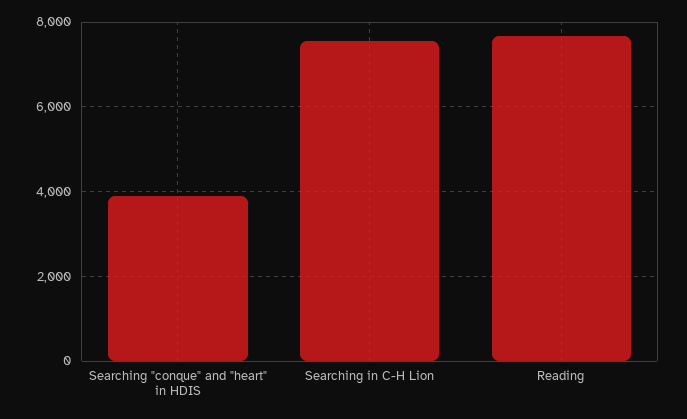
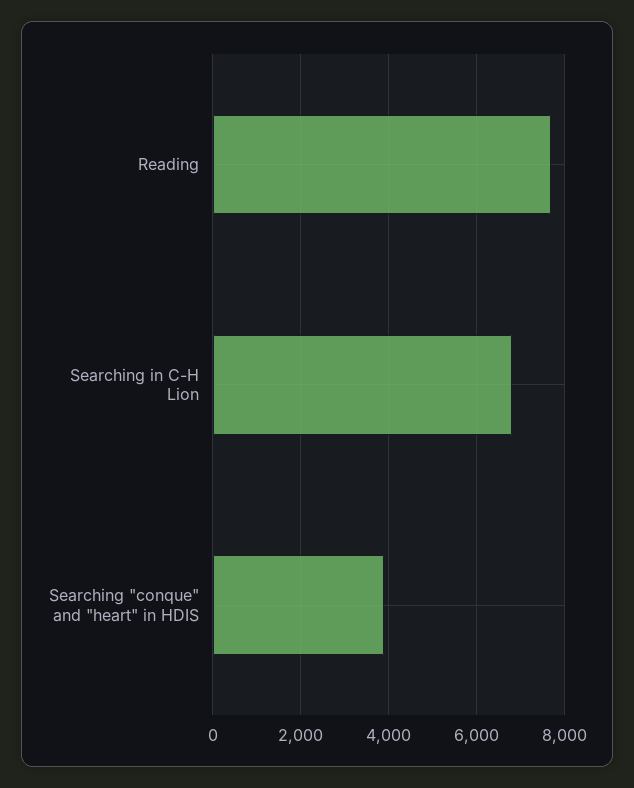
Searching in C-H Lion: 7600 -> 6800

